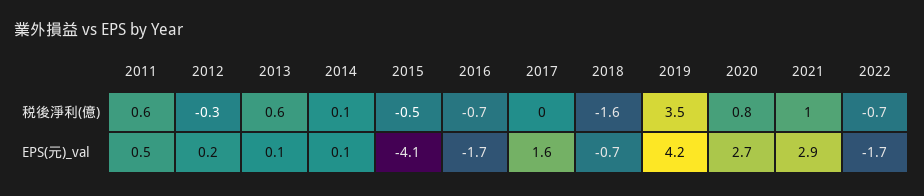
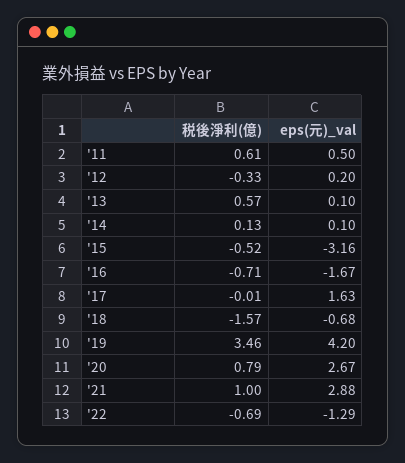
2015, EPS(元)_val: -4.1 -> -3.16
2022, EPS(元)_val: -1.7 -> -1.29

